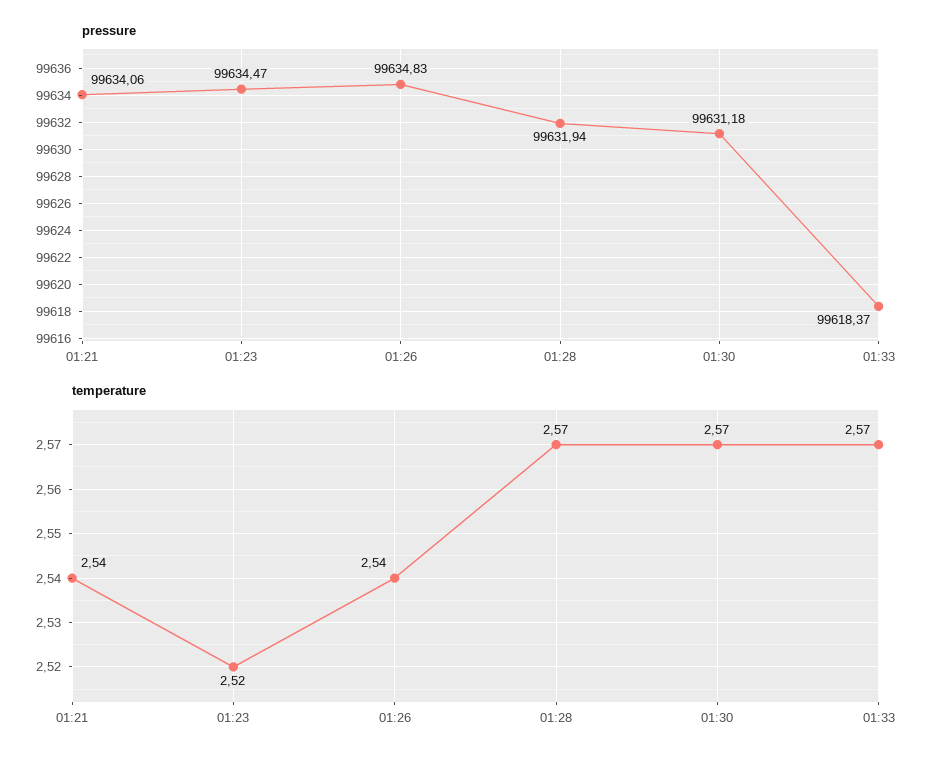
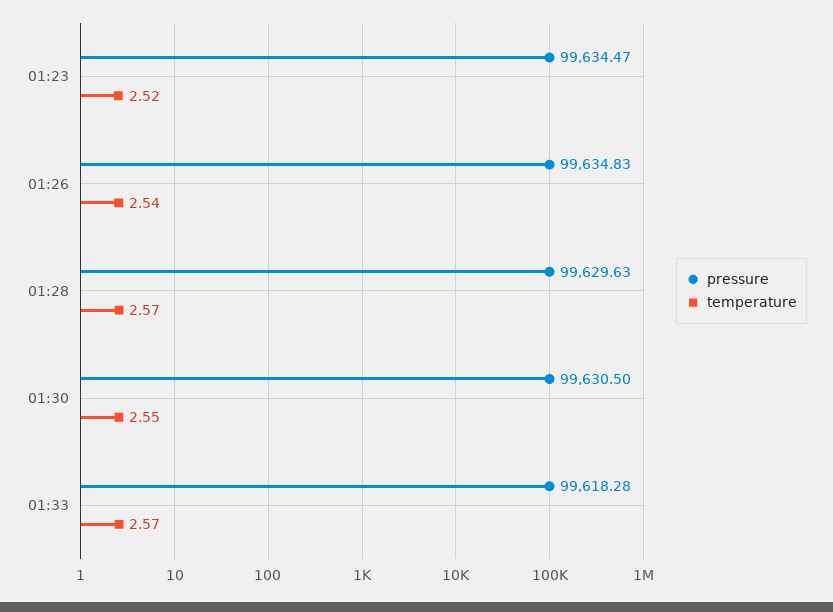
pressure, 01:21: 99634.06 -> none
pressure, 01:28: 99631.94 -> 99629.63
pressure, 01:30: 99631.18 -> 99630.5
pressure, 01:33: 99618.37 -> 99618.28
temperature, 01:21: 2.54 -> none
temperature, 01:30: 2.57 -> 2.55

